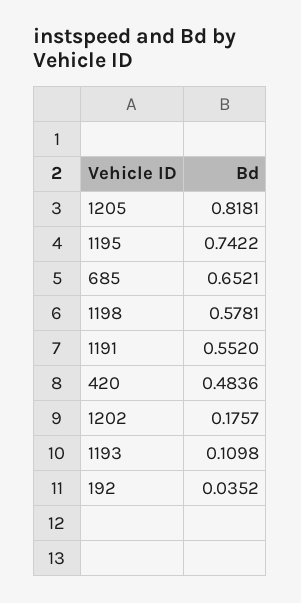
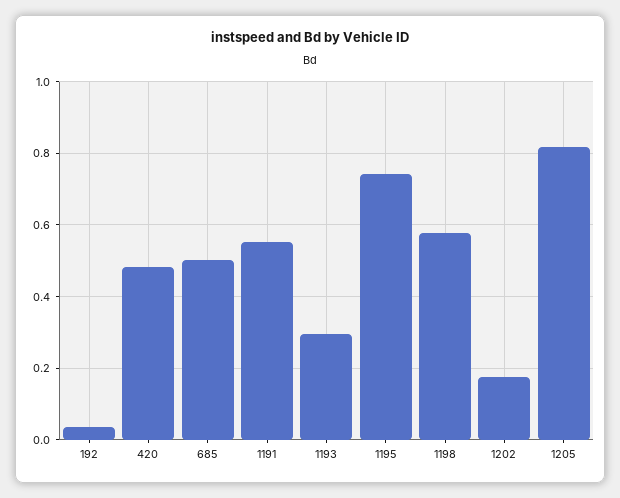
685: 0.6521 -> 0.5
1193: 0.1098 -> 0.3

